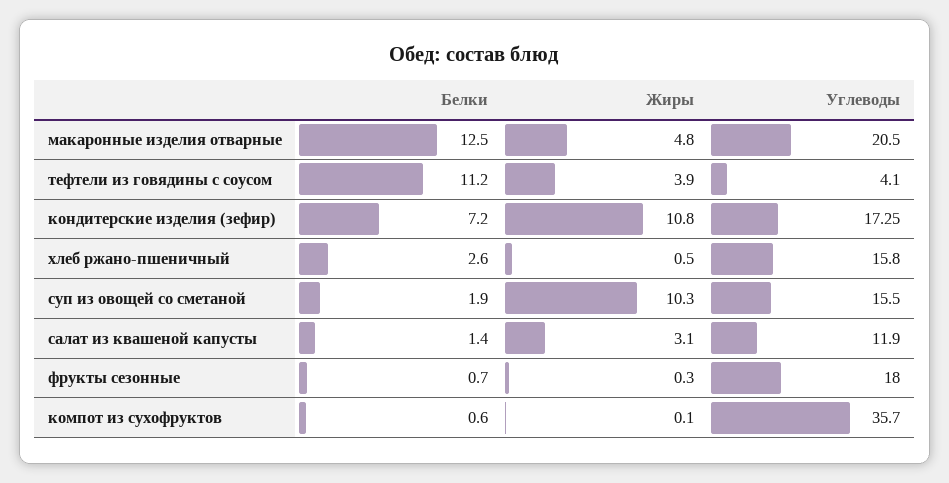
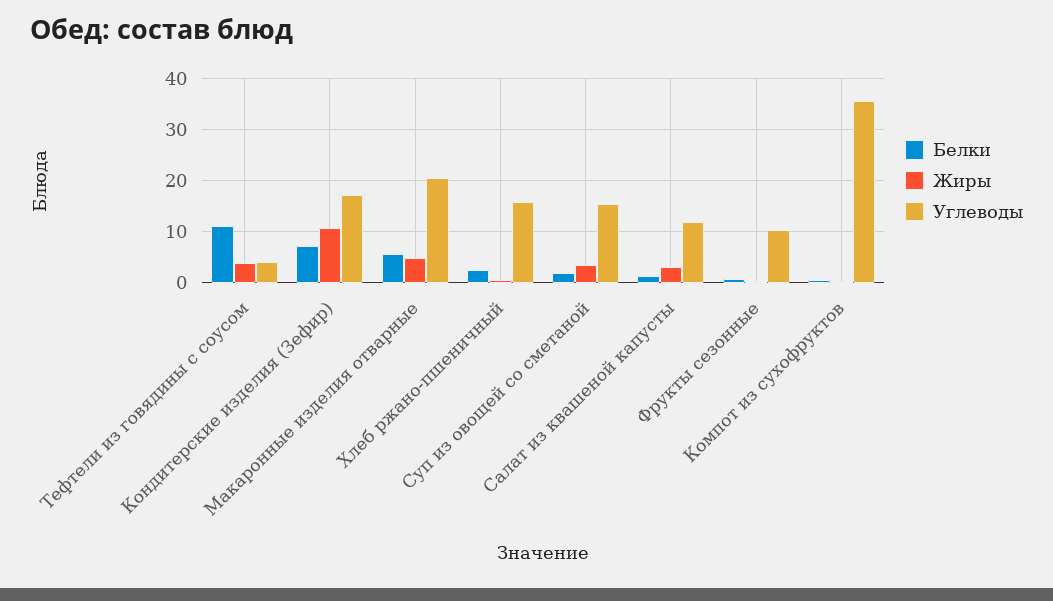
Белки, макаронные изделия отварные: 12.5 -> 6
Жиры, суп из овощей со сметаной: 10.3 -> 4
Углеводы, фрукты сезонные: 18 -> 10

